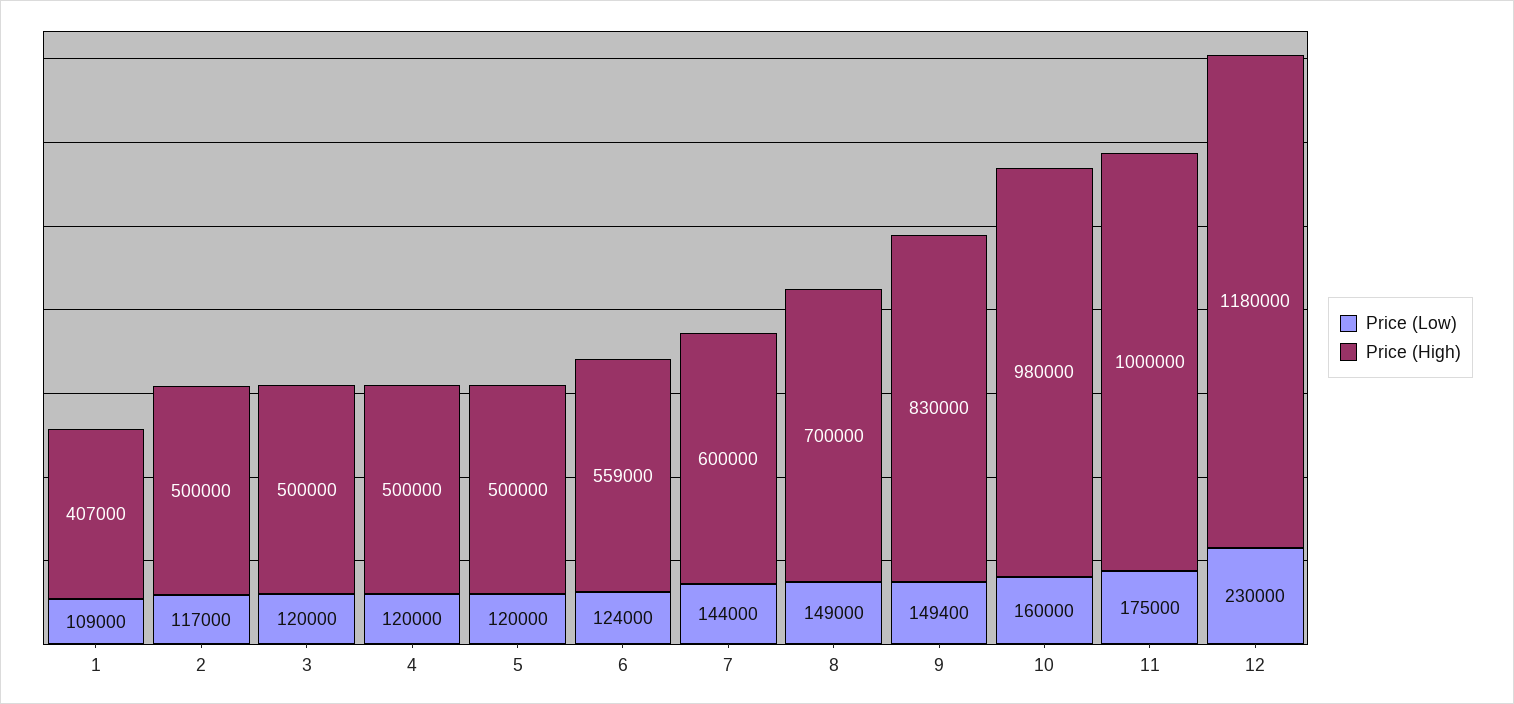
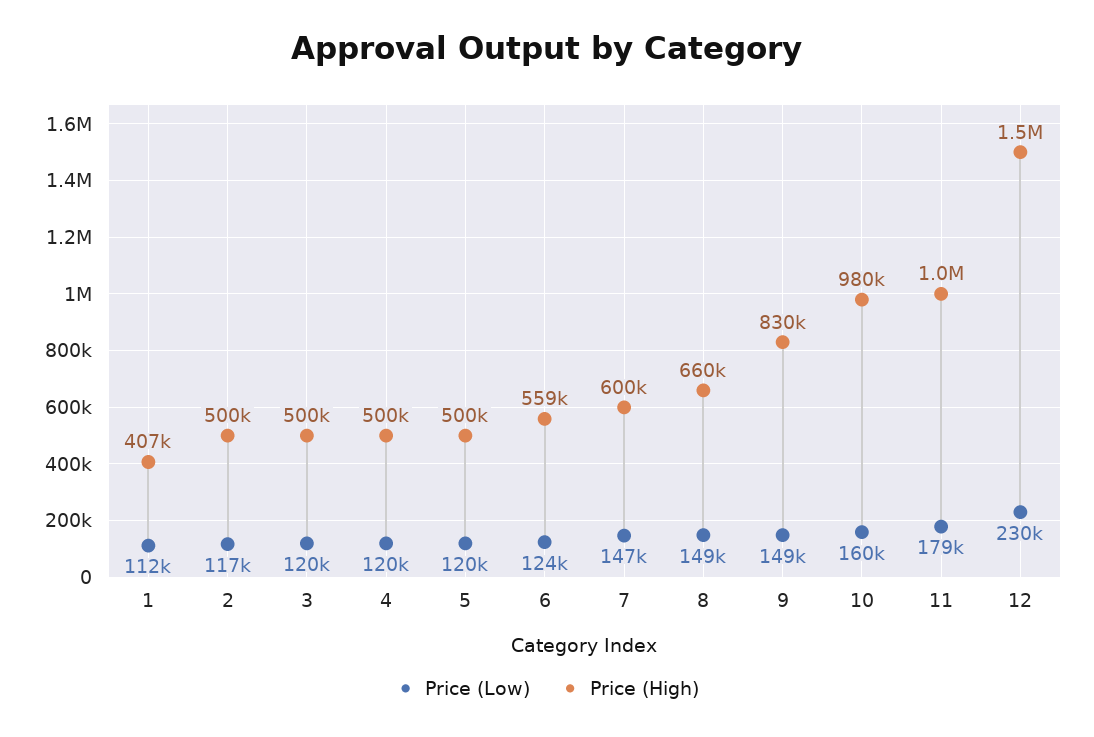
Price (Low), 1: 109000 -> 112000
Price (Low), 7: 144000 -> 147000
Price (High), 8: 700000 -> 660000
Price (Low), 11: 175000 -> 179000
Price (High), 12: 1180000 -> 1500000

